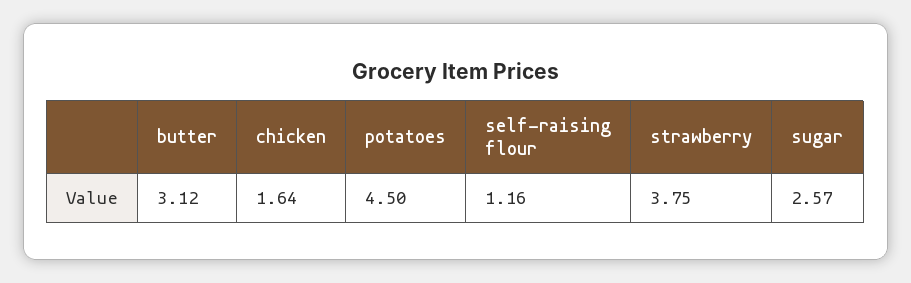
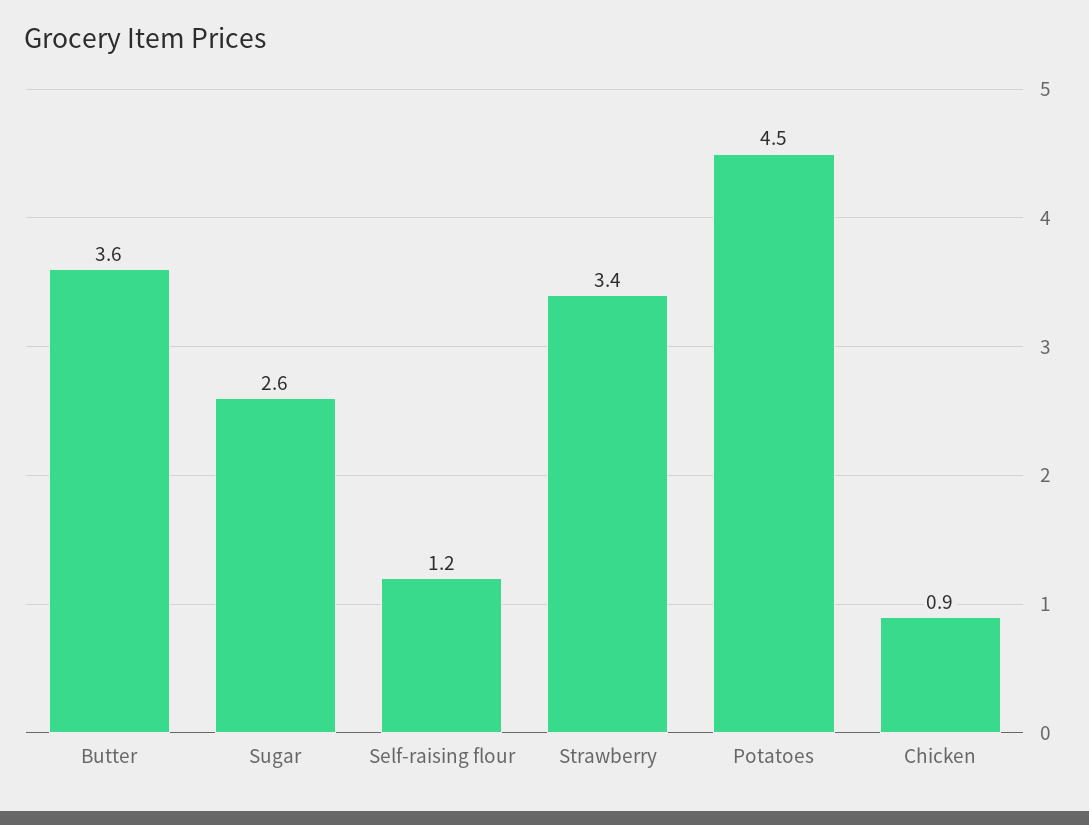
butter: 3.12 -> 3.6
chicken: 1.64 -> 0.9
strawberry: 3.75 -> 3.4

